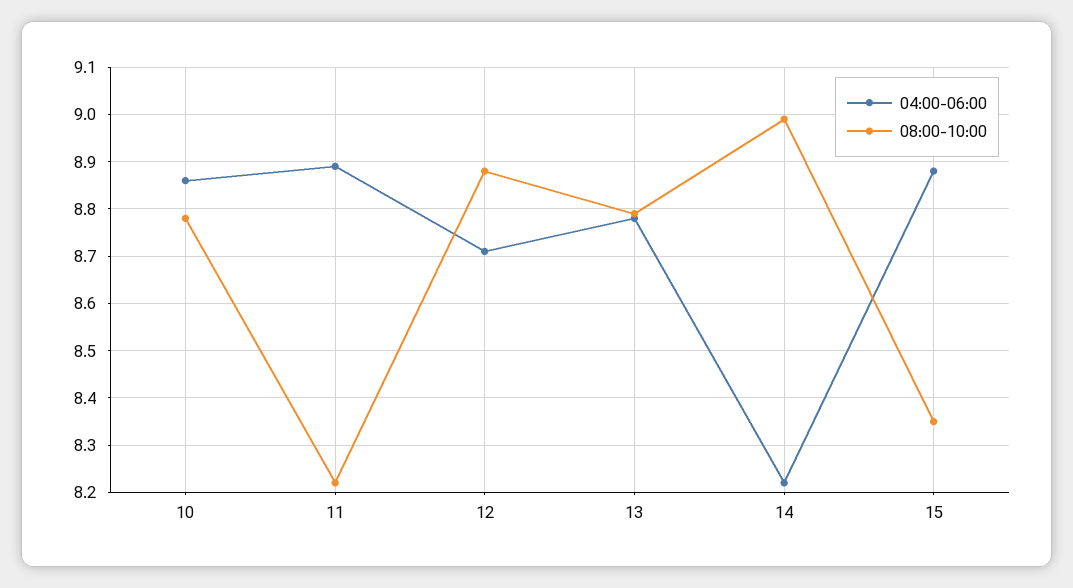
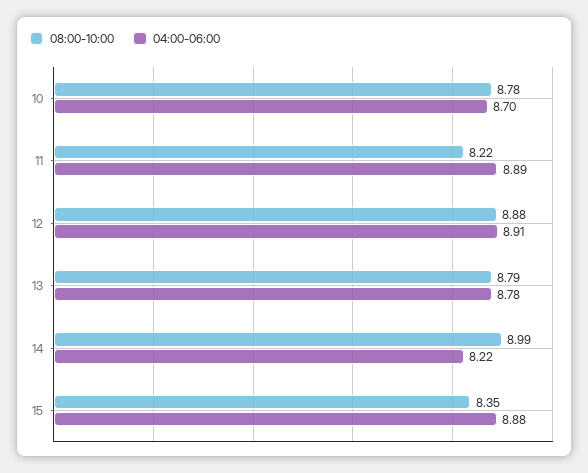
04:00-06:00, 10: 8.85 -> 8.7
04:00-06:00, 12: 8.7 -> 8.91

